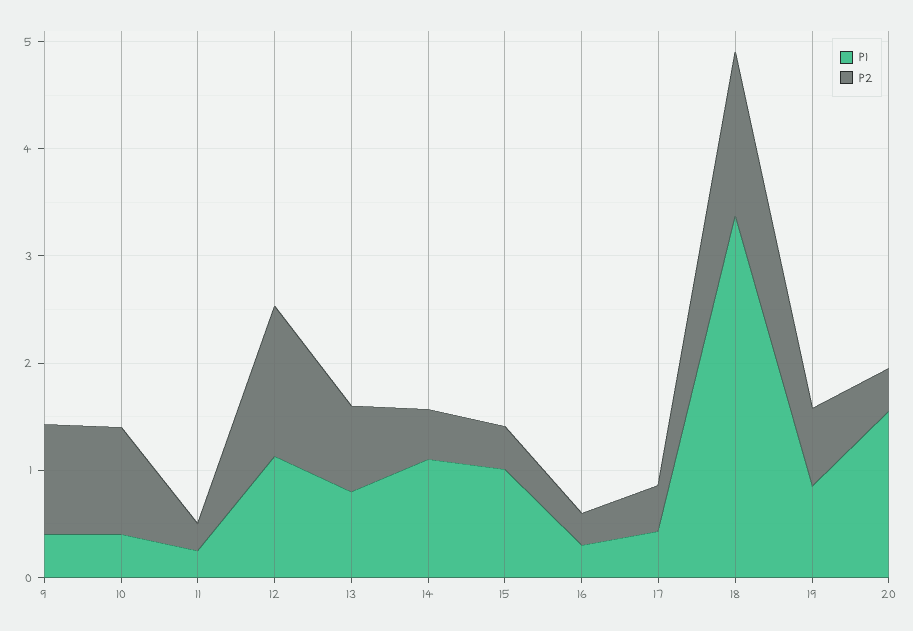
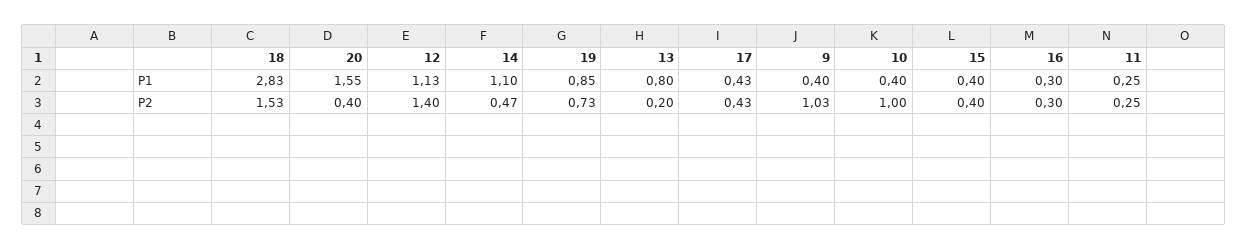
P2, 13: 0.8 -> 0.2
P1, 15: 1 -> 0.4
P1, 18: 3.4 -> 2.83

